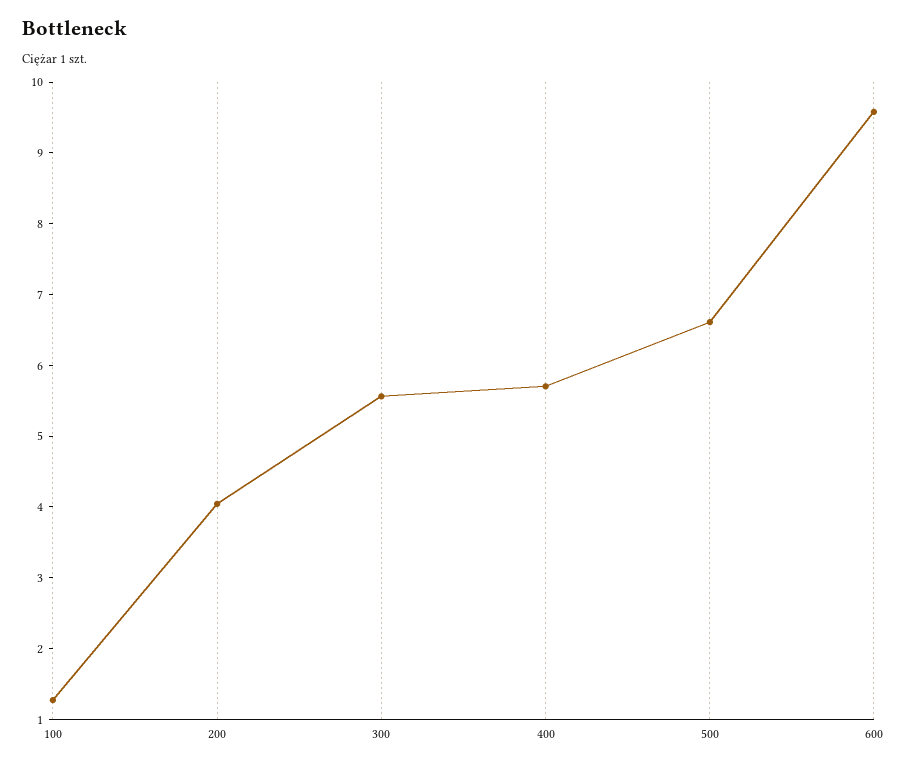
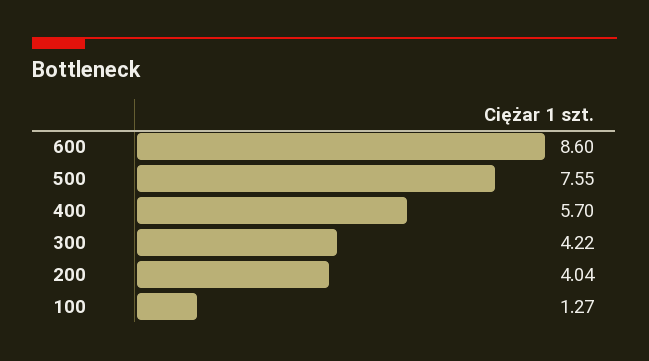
300: 5.6 -> 4.22
500: 6.6 -> 7.55
600: 9.6 -> 8.6

